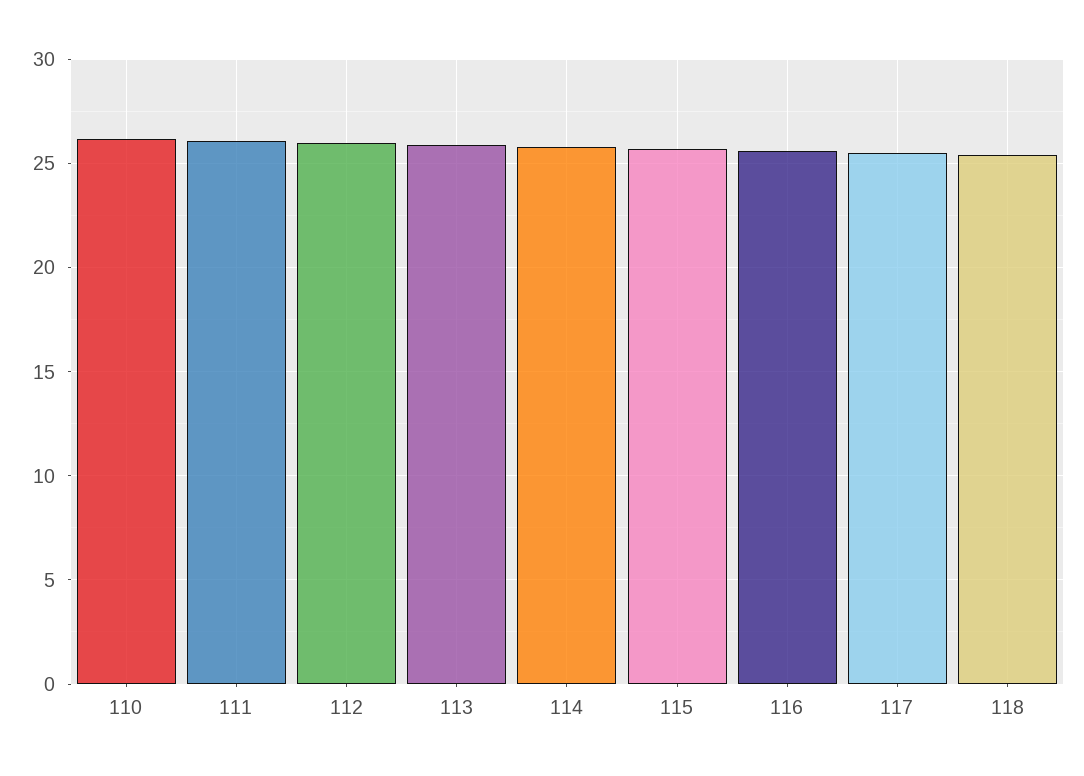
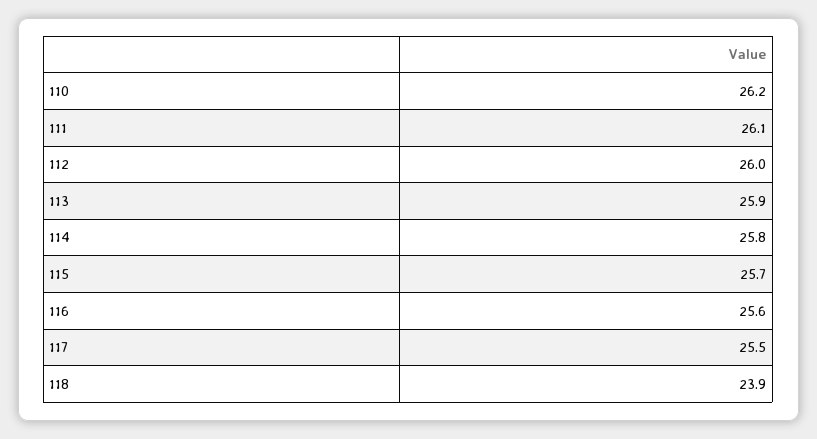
118: 25.5 -> 23.9

